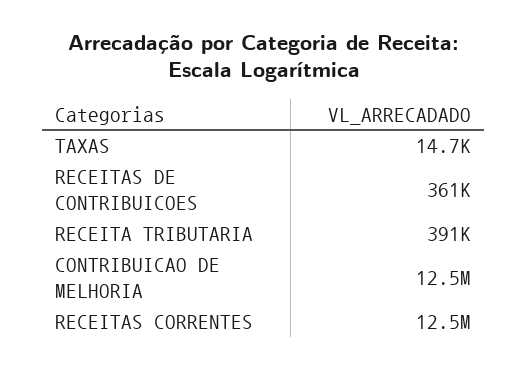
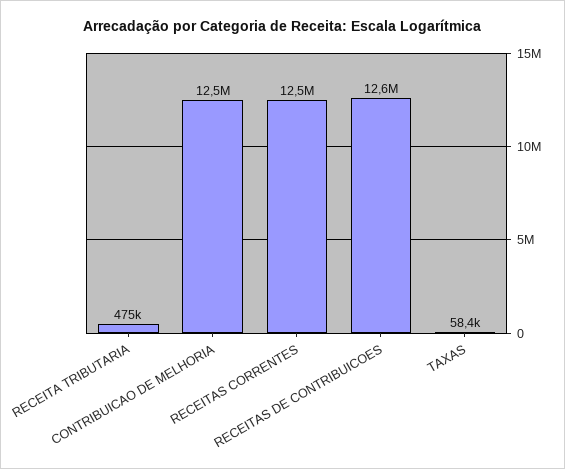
TAXAS: 14700 -> 58400
RECEITAS DE CONTRIBUICOES: 361000 -> 12600000
RECEITA TRIBUTARIA: 391000 -> 475000

